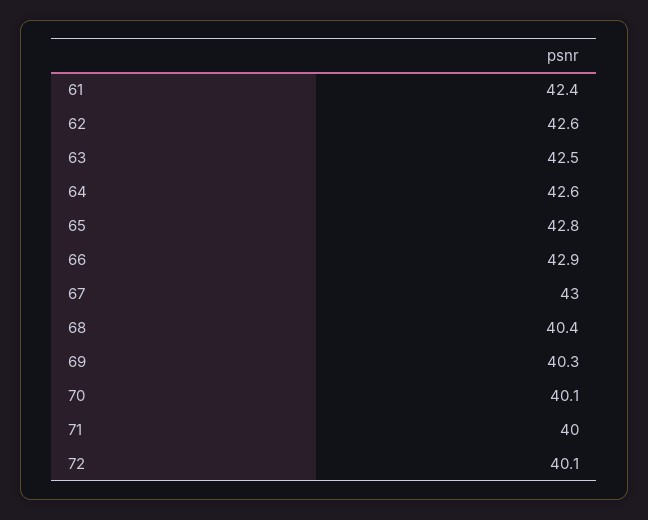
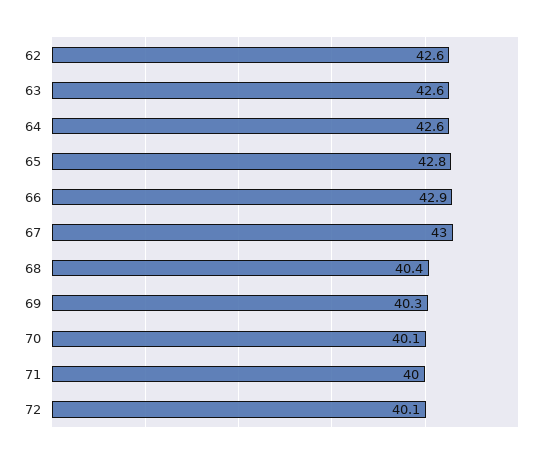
61: 42.4 -> none
63: 42.5 -> 42.6

